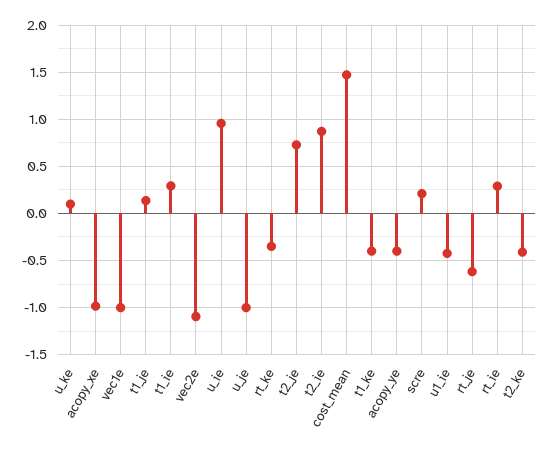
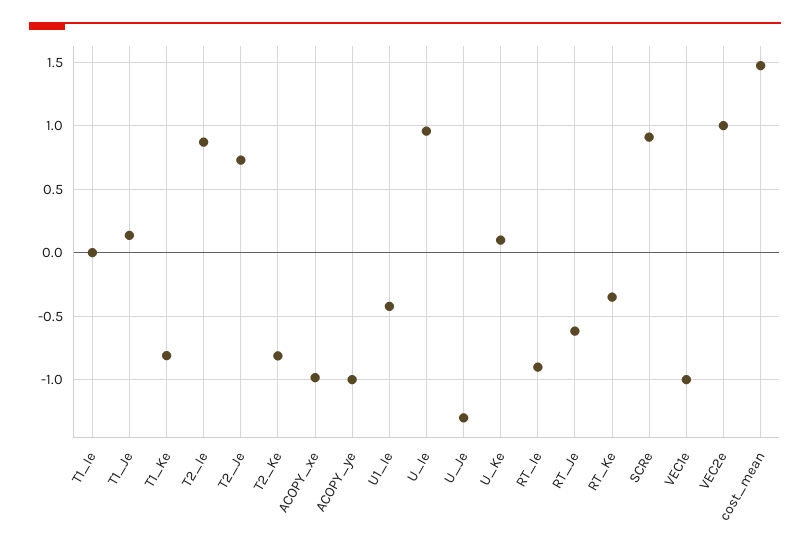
t1_ie: 0.3 -> 0
vec2e: -1.1 -> 1
u_je: -1 -> -1.3
t1_ke: -0.4 -> -0.8
acopy_ye: -0.4 -> -1
scre: 0.2 -> 0.9
rt_ie: 0.3 -> -0.9
t2_ke: -0.4 -> -0.8

